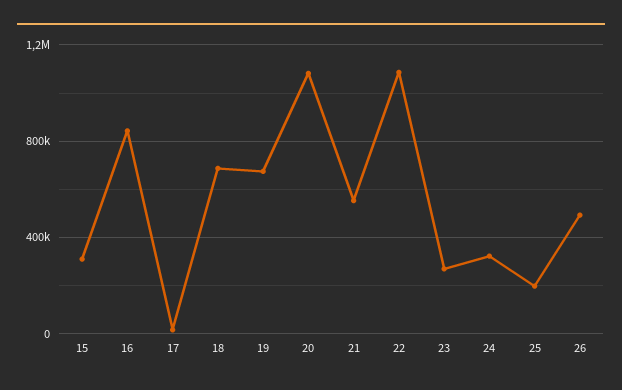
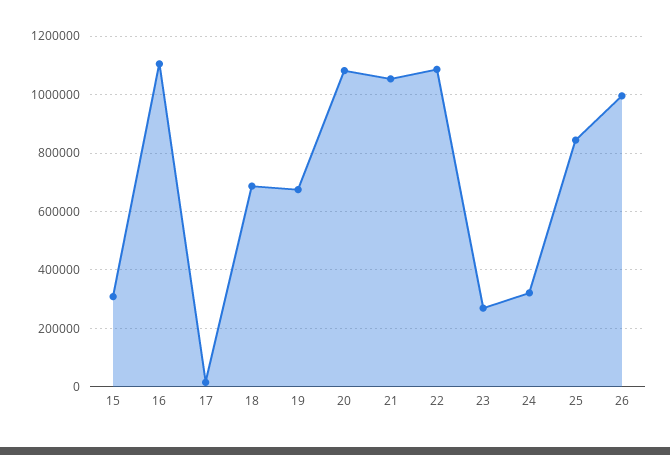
16: 850000 -> 1100000
21: 550000 -> 1050000
25: 200000 -> 850000
26: 500000 -> 1000000

